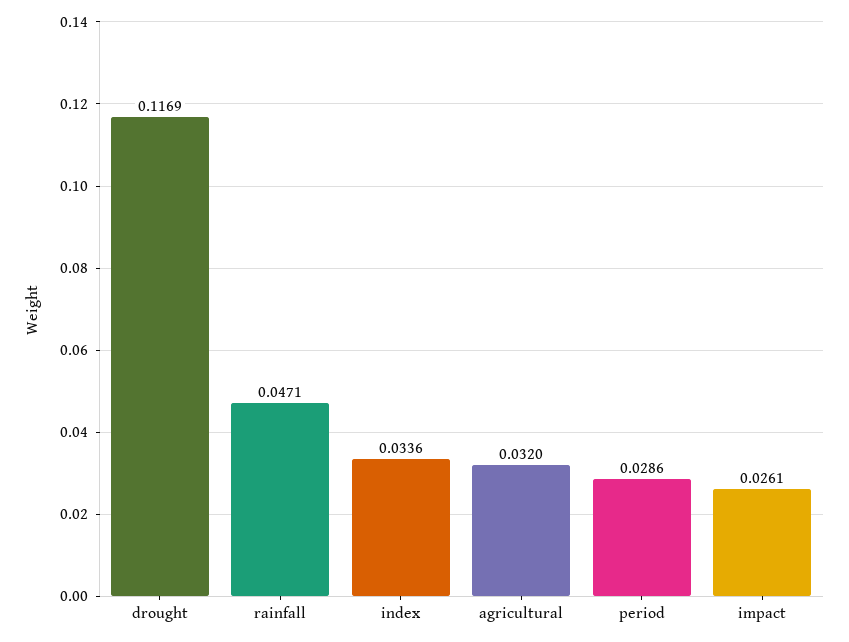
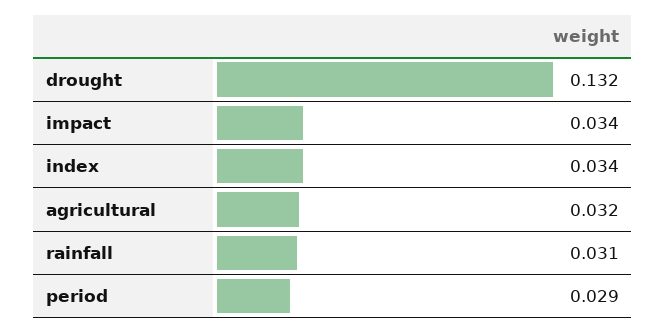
drought: 0.1169 -> 0.132
rainfall: 0.0471 -> 0.031
impact: 0.0261 -> 0.034

